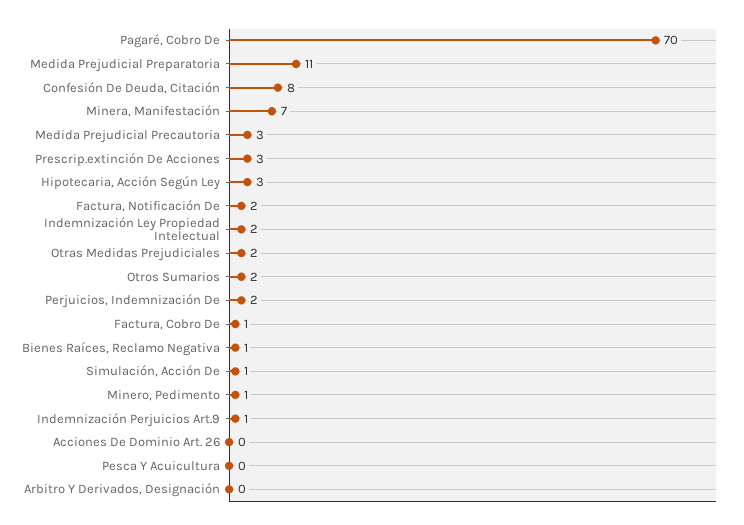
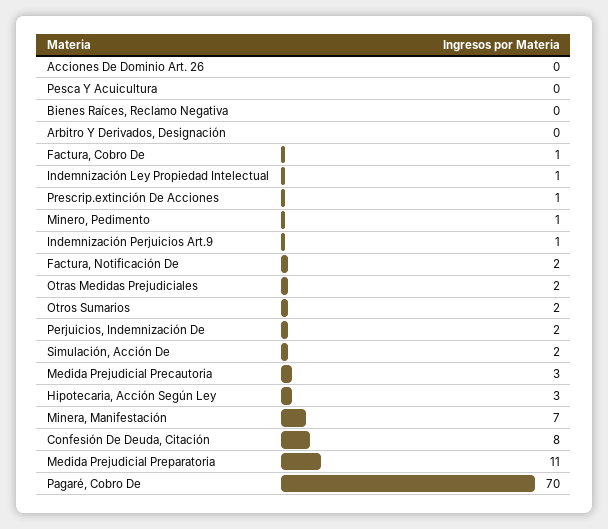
Prescrip.extinción De Acciones: 3 -> 1
Indemnización Ley Propiedad Intelectual: 2 -> 1
Bienes Raíces, Reclamo Negativa: 1 -> 0
Simulación, Acción De: 1 -> 2

